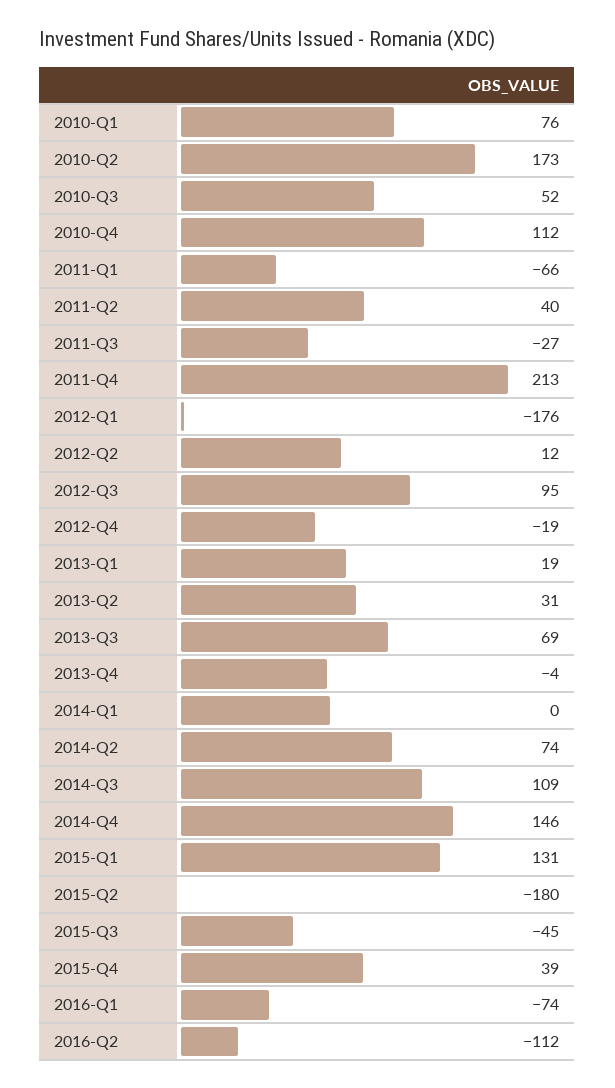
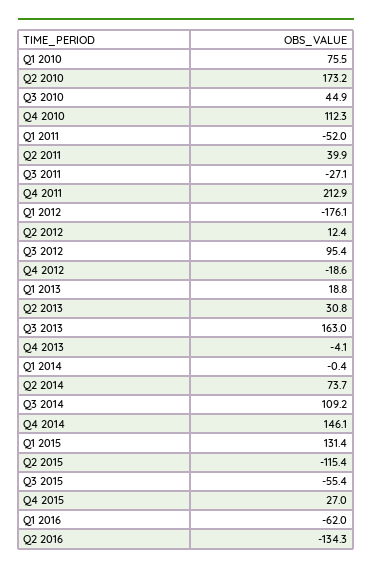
2010-Q3: 52 -> 44.9
2011-Q1: -66 -> -52
2013-Q3: 69 -> 163
2015-Q2: -180 -> -115.4
2015-Q3: -45 -> -55.4
2015-Q4: 39 -> 27
2016-Q1: -74 -> -62
2016-Q2: -112 -> -134.3

